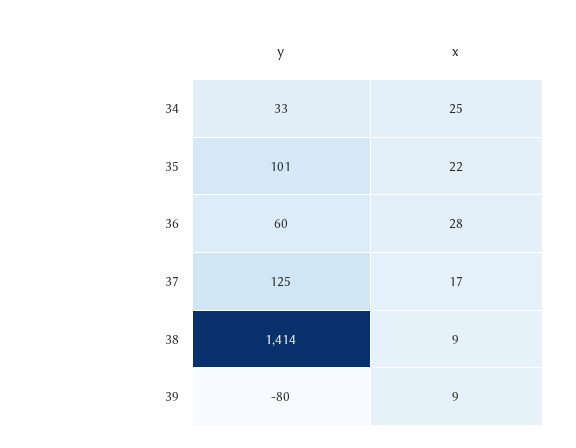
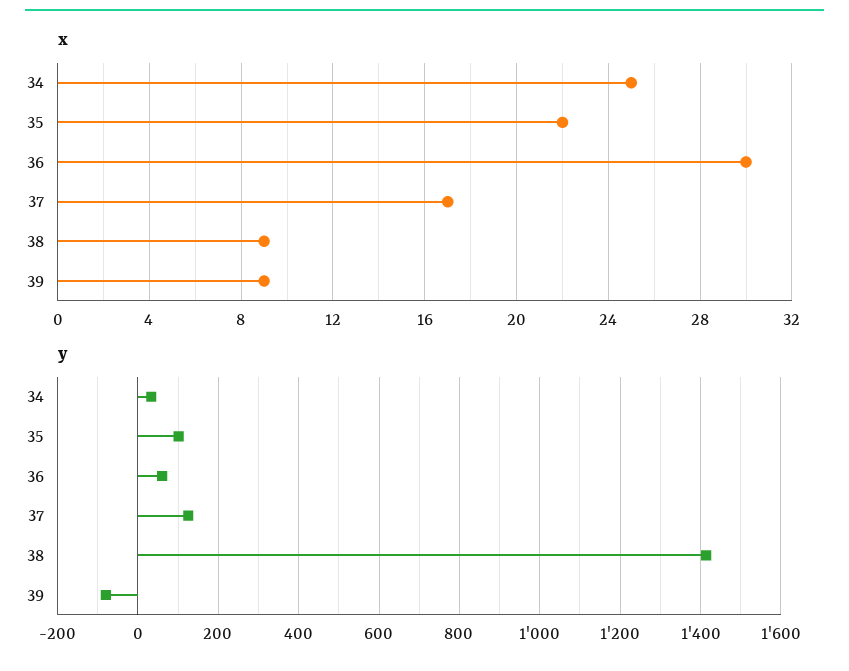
x, 36: 28 -> 30

